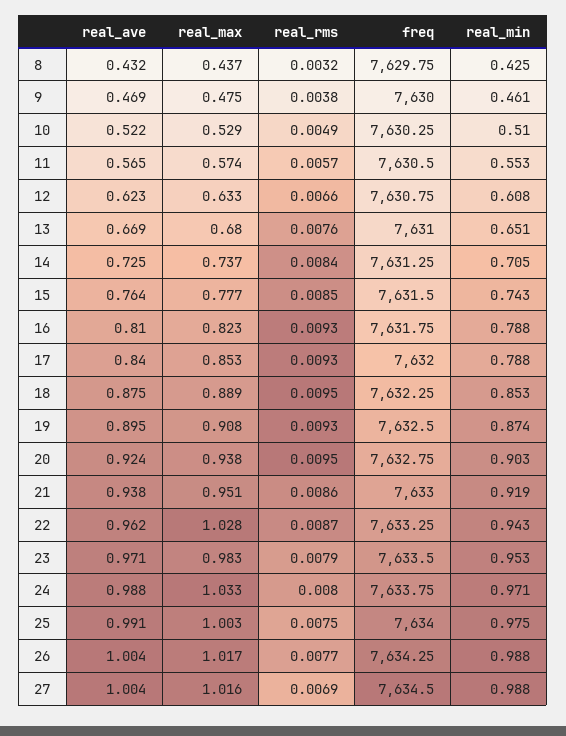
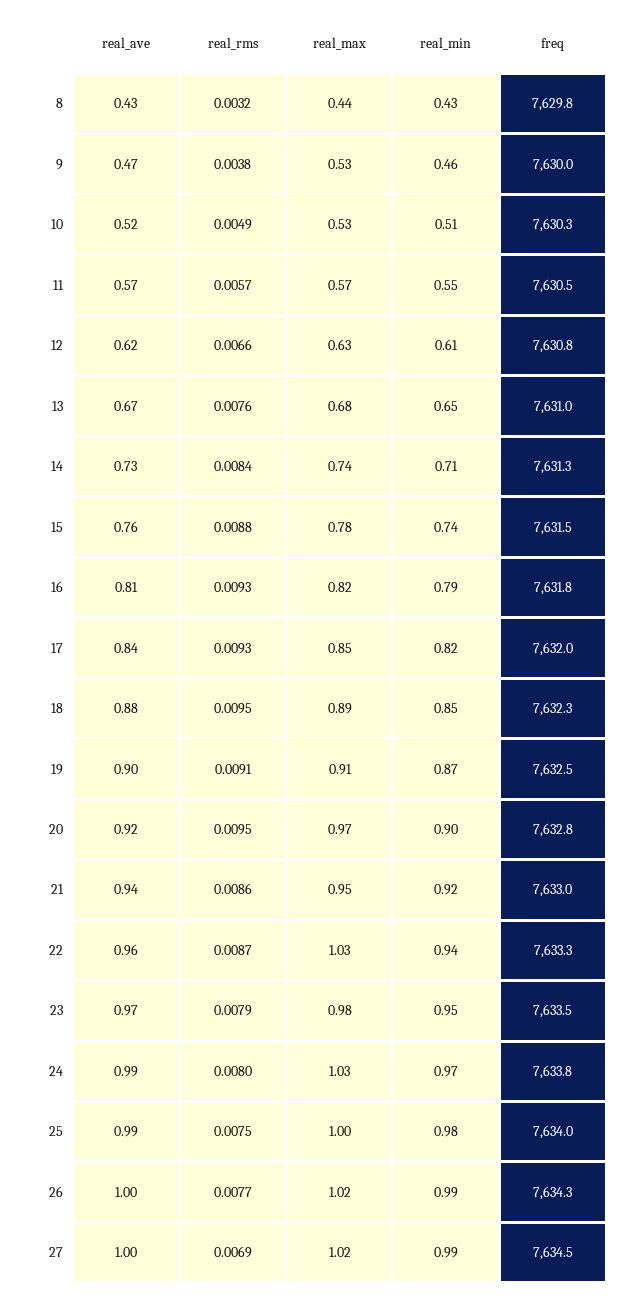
real_max, 9: 0.475 -> 0.53
real_rms, 15: 0.0085 -> 0.0088
real_min, 17: 0.788 -> 0.82
real_rms, 19: 0.0093 -> 0.0091
real_max, 20: 0.938 -> 0.97

